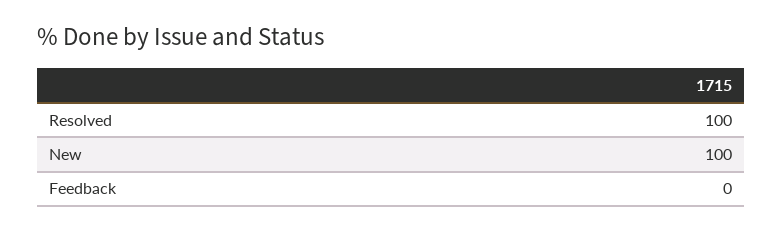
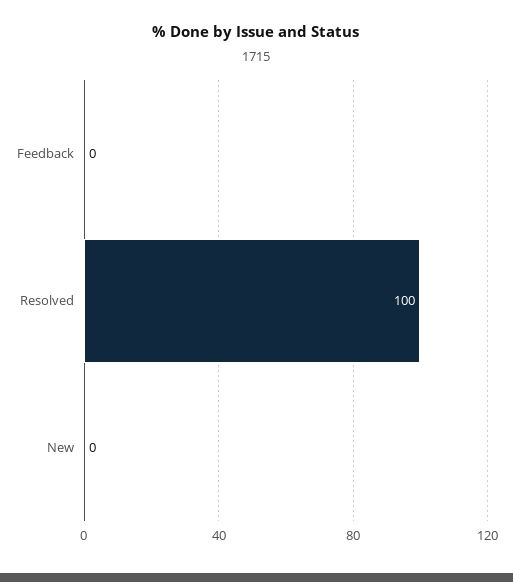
New: 100 -> 0

